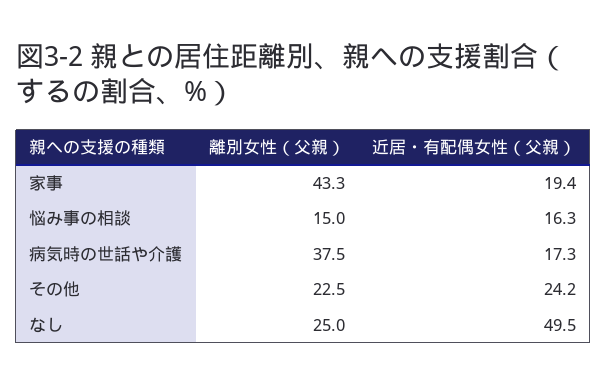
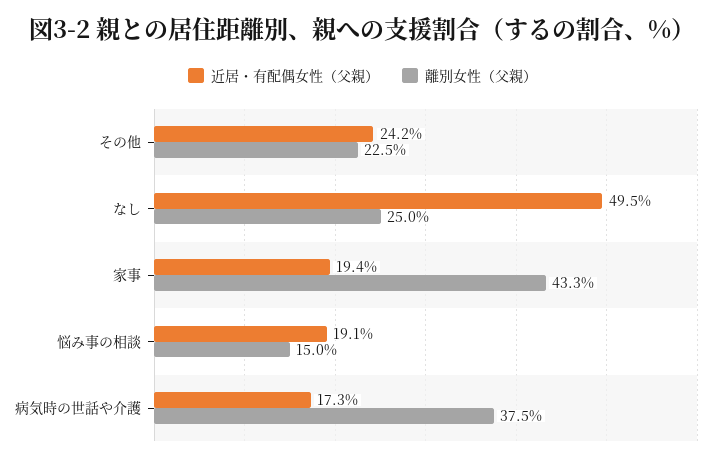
近居・有配偶女性（父親）, 悩み事の相談: 16.3 -> 19.1

